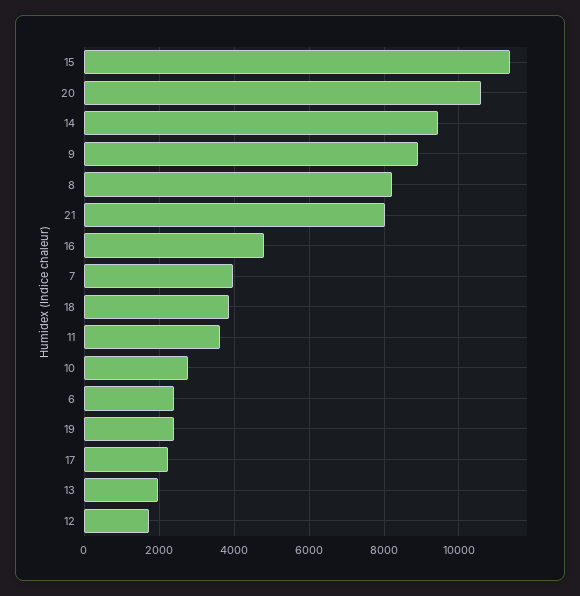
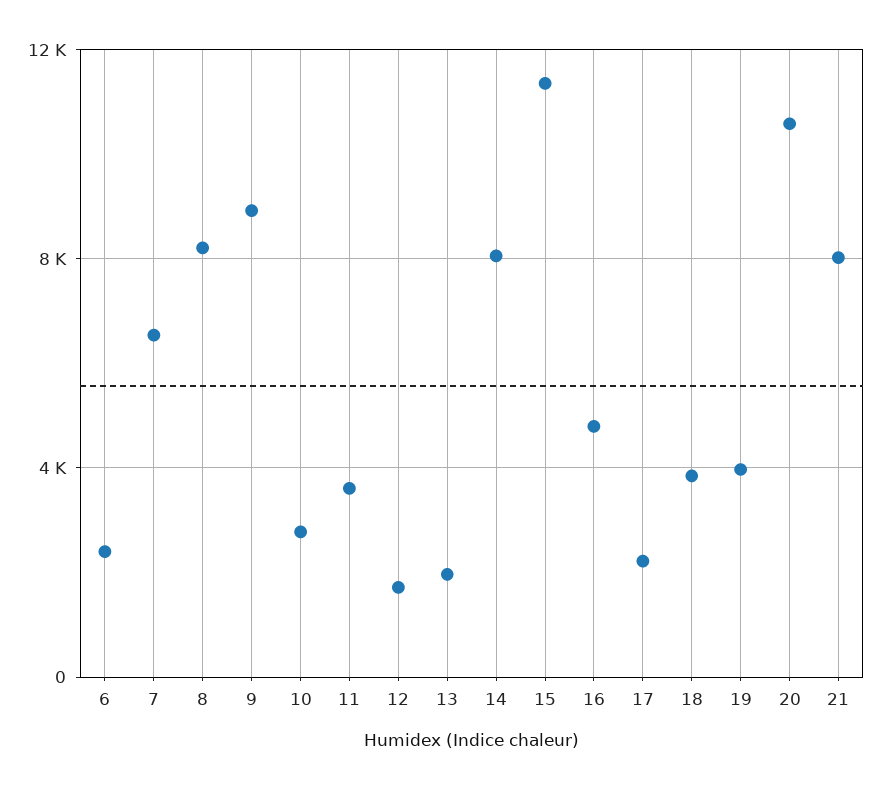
14: 9400 -> 8000
7: 4000 -> 6500
19: 2400 -> 4000

